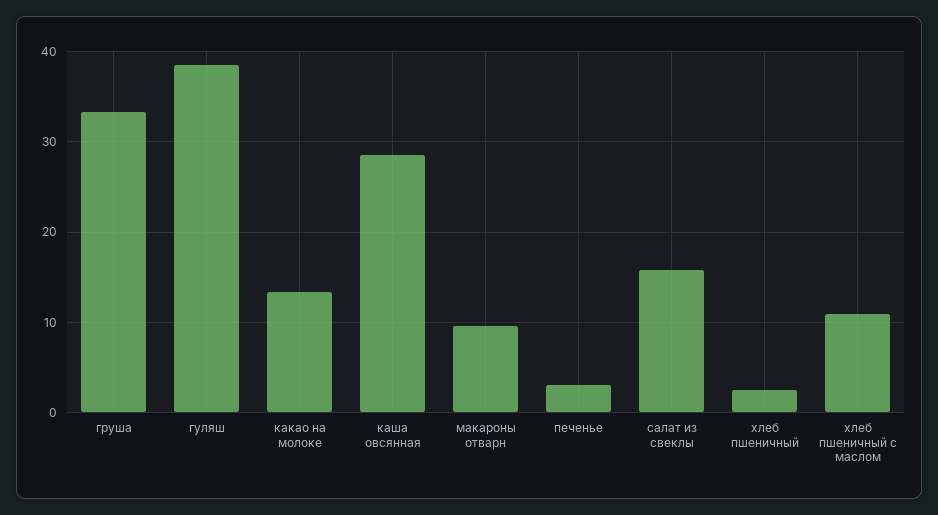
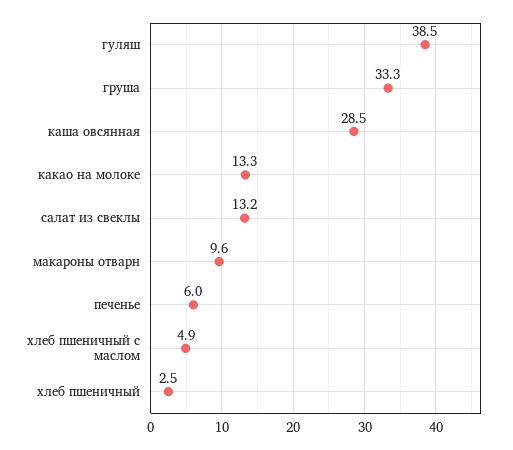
печенье: 3 -> 6
салат из свеклы: 16 -> 13.2
хлеб пшеничный с маслом: 11 -> 4.9

